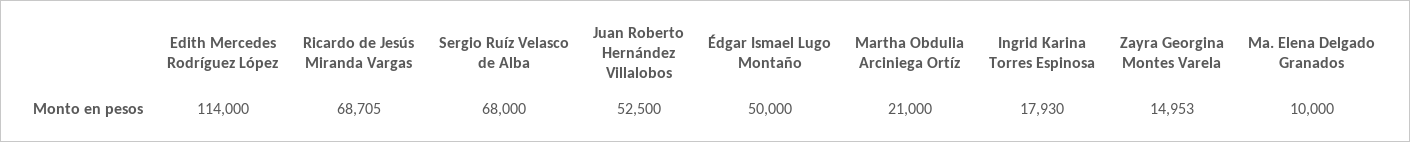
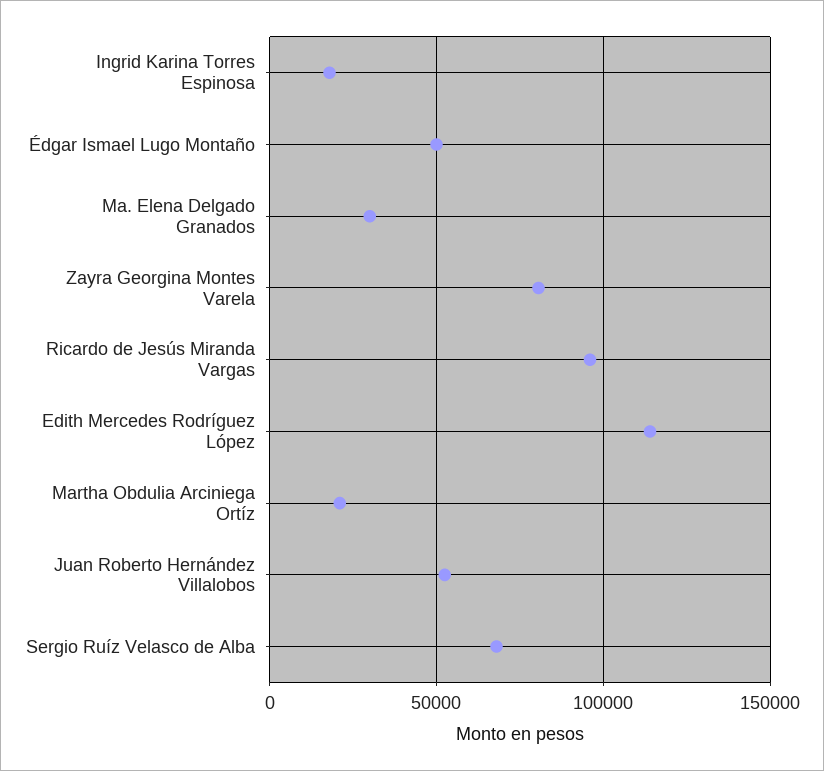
Ricardo de Jesús Miranda Vargas: 68705 -> 95000
Zayra Georgina Montes Varela: 14953 -> 80000
Ma. Elena Delgado Granados: 10000 -> 30000

